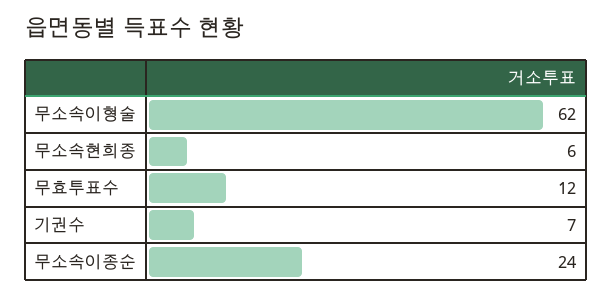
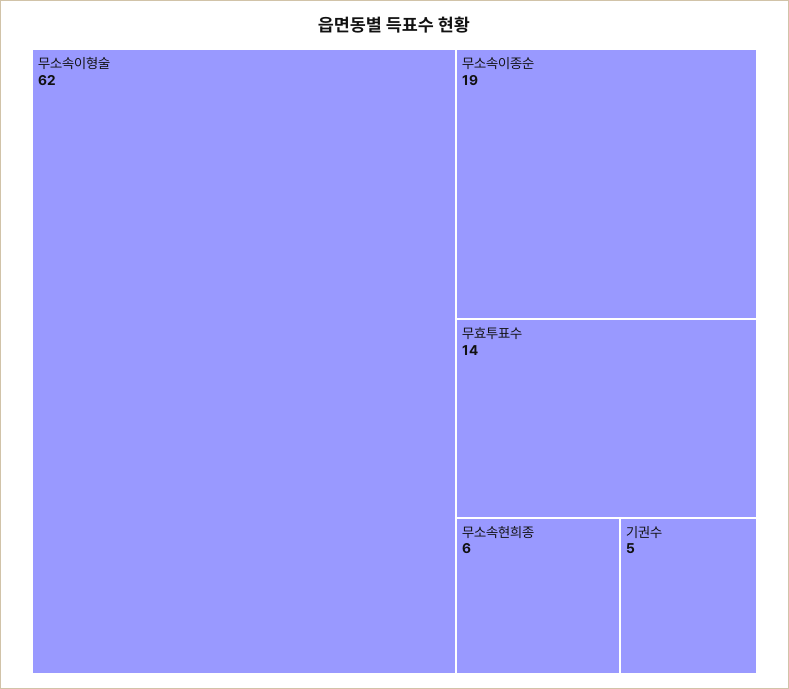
무효투표수: 12 -> 14
기권수: 7 -> 5
무소속이종순: 24 -> 19

